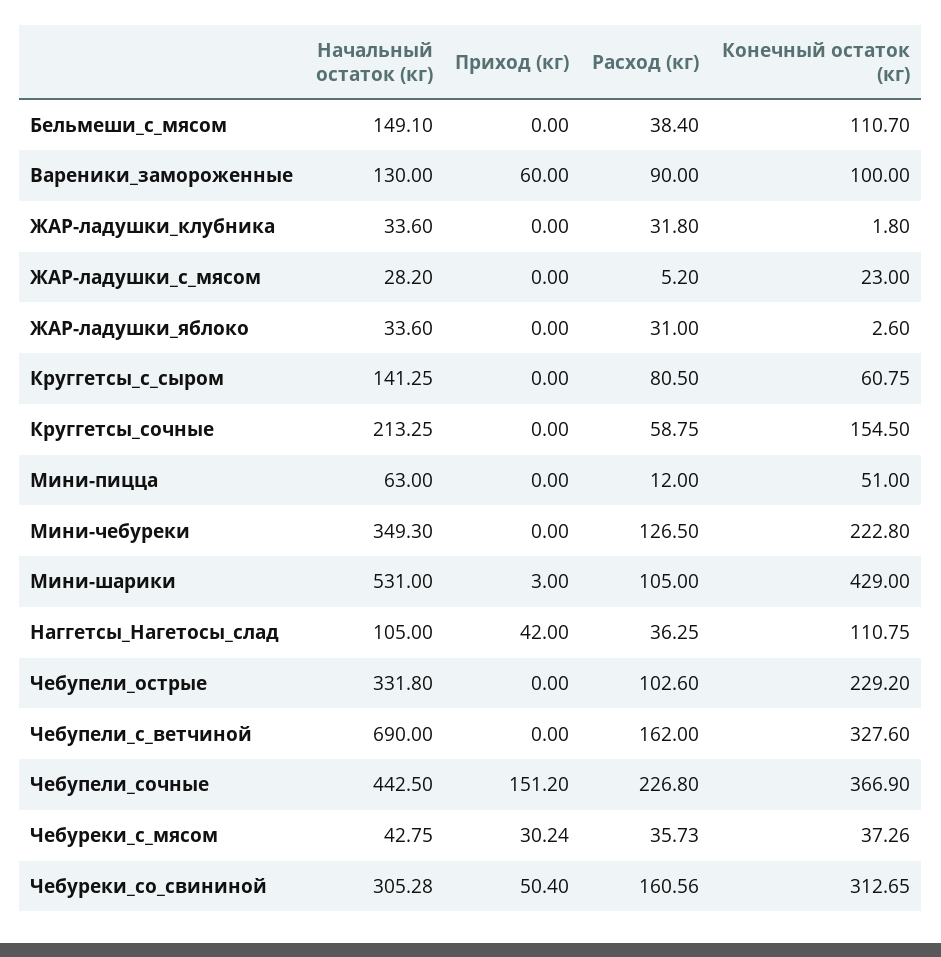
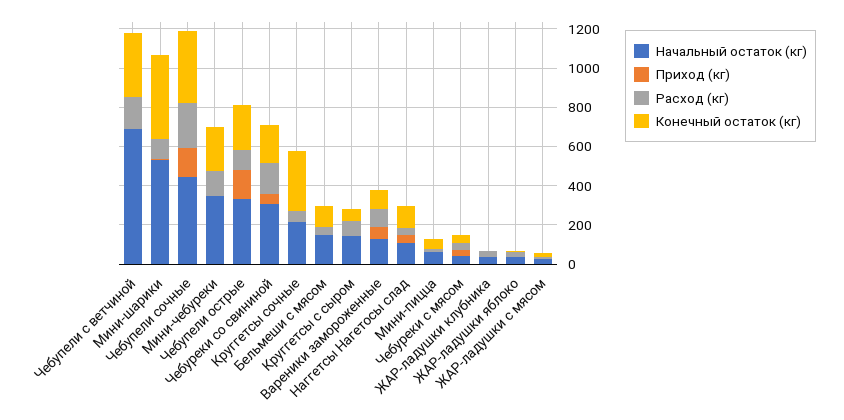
Конечный остаток (кг), Круггетсы_сочные: 154.5 -> 300
Приход (кг), Чебупели_острые: 0 -> 150
Конечный остаток (кг), Чебуреки_со_свининой: 312.65 -> 200

